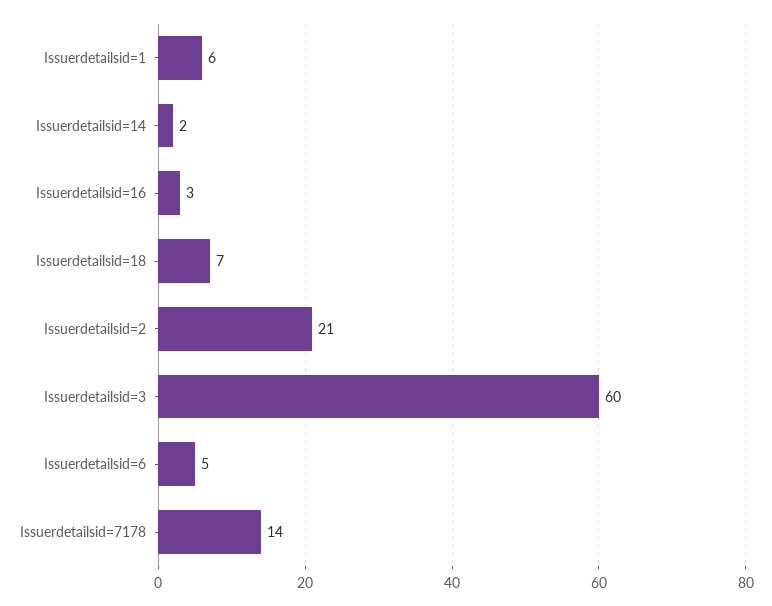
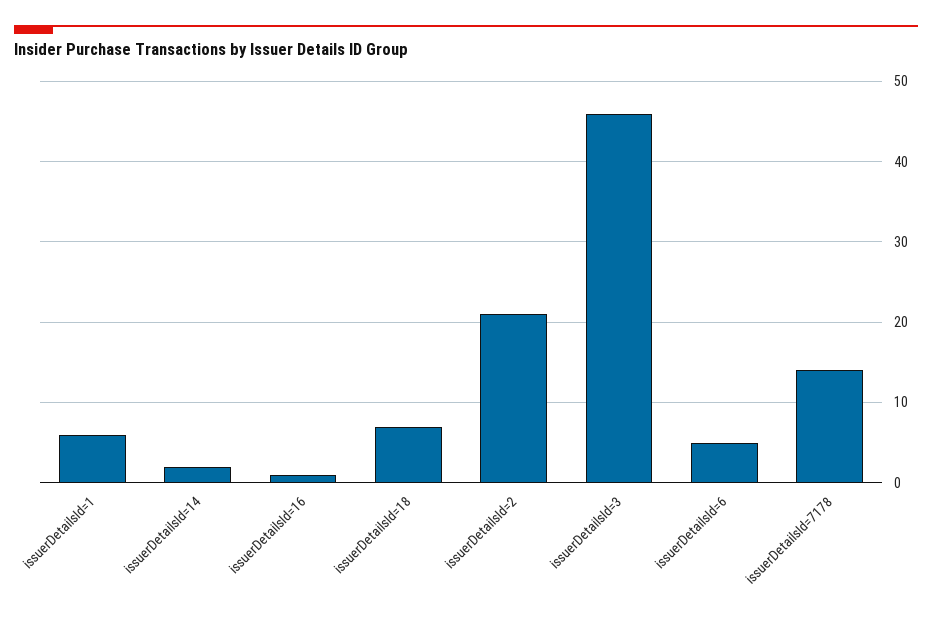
Issuerdetailsid=16: 3 -> 1
Issuerdetailsid=3: 60 -> 46

